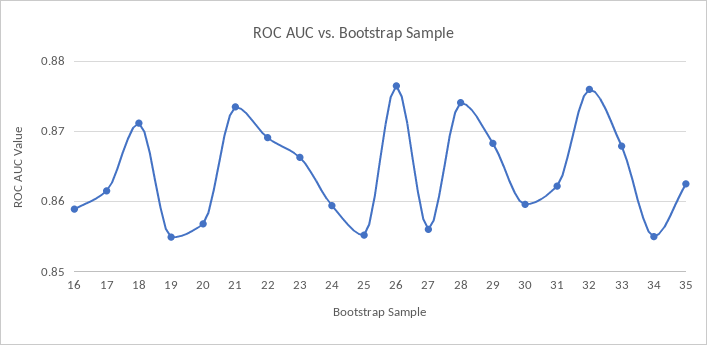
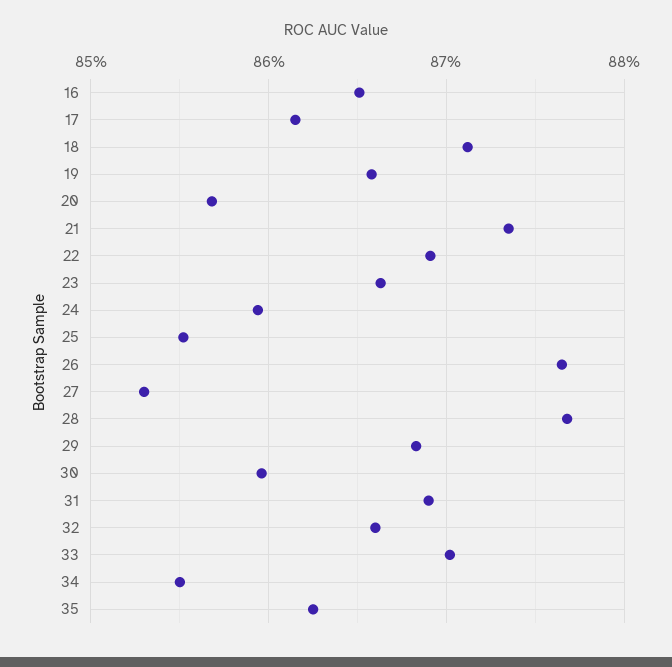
16: 0.859 -> 0.865
19: 0.855 -> 0.866
27: 0.856 -> 0.853
28: 0.874 -> 0.877
31: 0.862 -> 0.869
32: 0.876 -> 0.866
33: 0.868 -> 0.87

